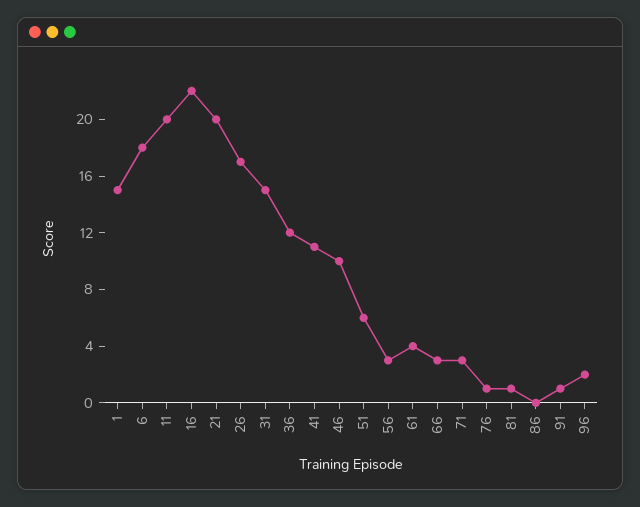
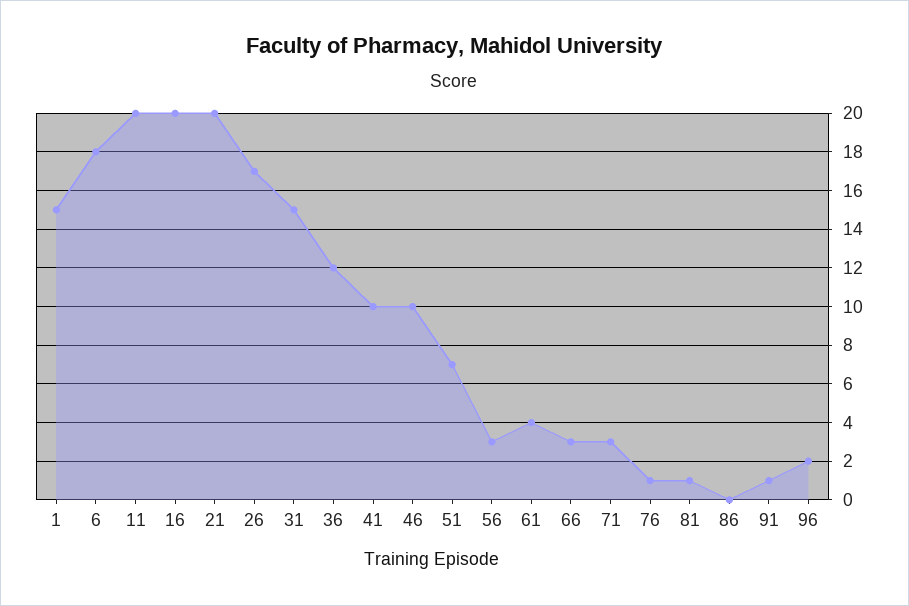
16: 22 -> 20
41: 11 -> 10
51: 6 -> 7

